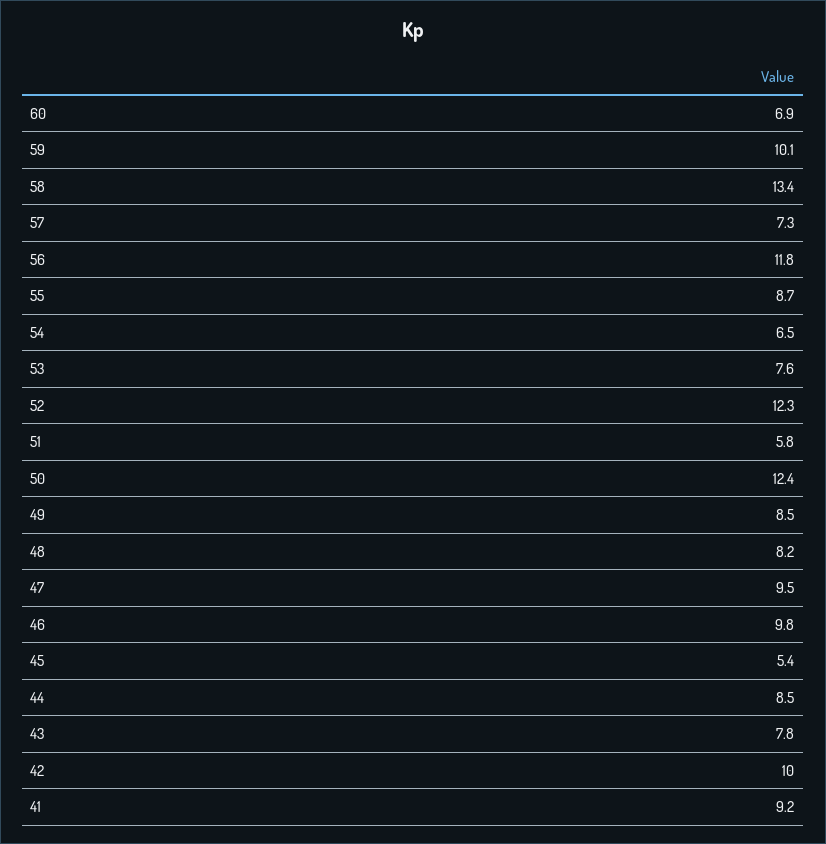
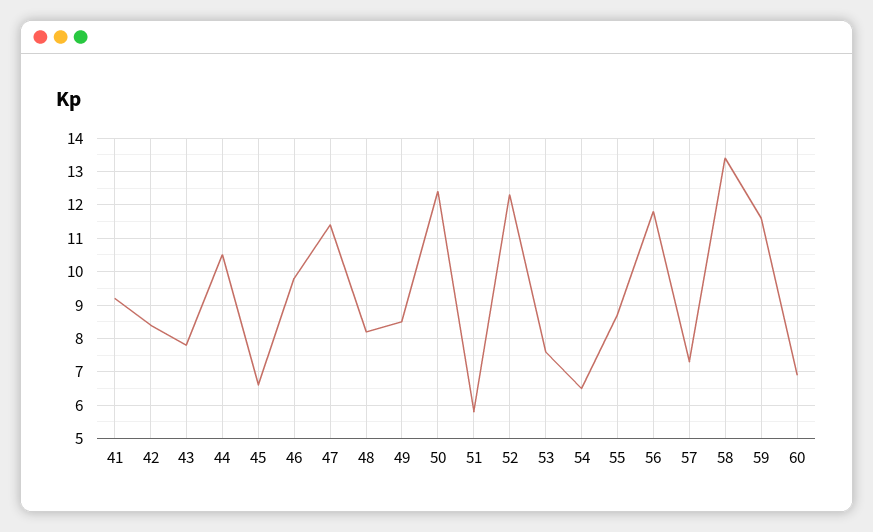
59: 10.1 -> 11.5
47: 9.5 -> 11.5
45: 5.4 -> 6.5
44: 8.5 -> 10.5
42: 10 -> 8.5

